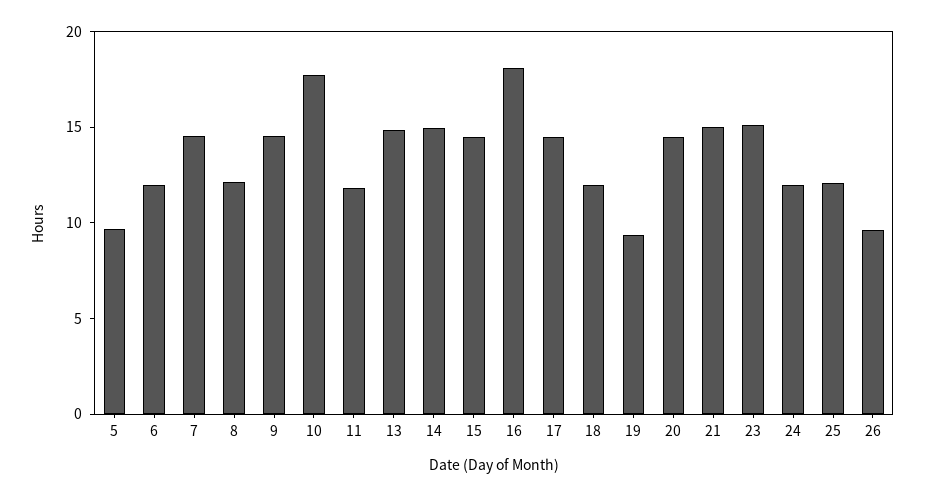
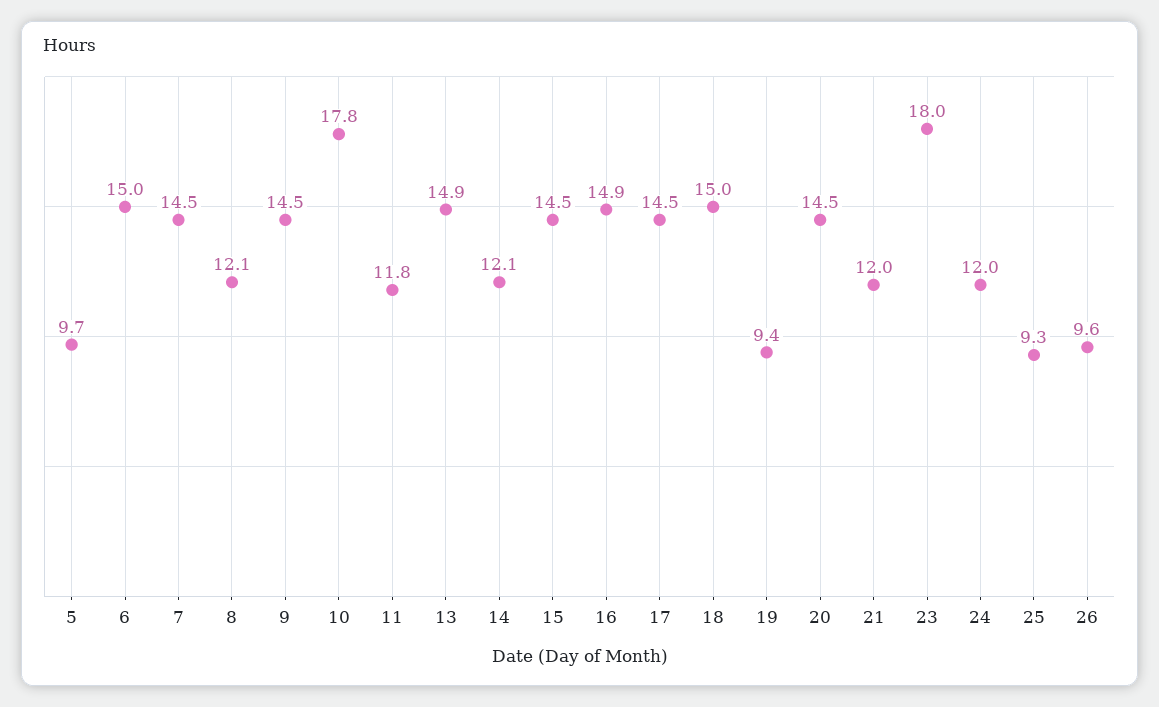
6: 12 -> 15
14: 15 -> 12.1
16: 18 -> 14.9
18: 12 -> 15
21: 15 -> 12
23: 15 -> 18
25: 12 -> 9.3

